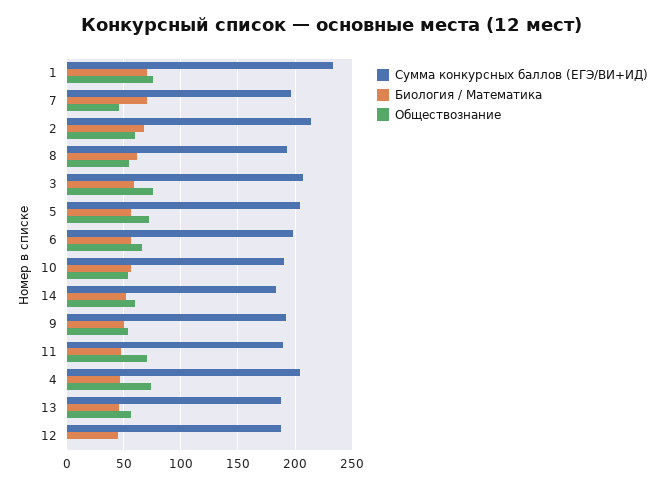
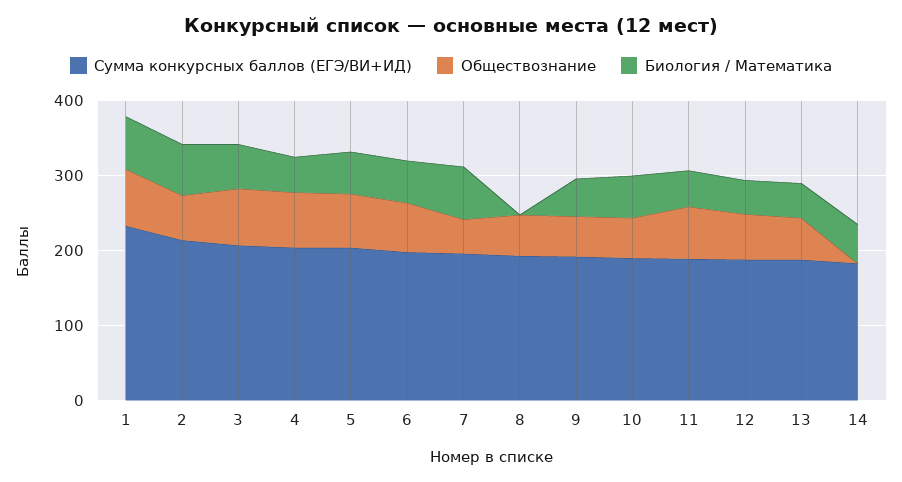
Биология / Математика, 8: 60 -> 0
Обществознание, 14: 60 -> 0
Обществознание, 12: 0 -> 60

